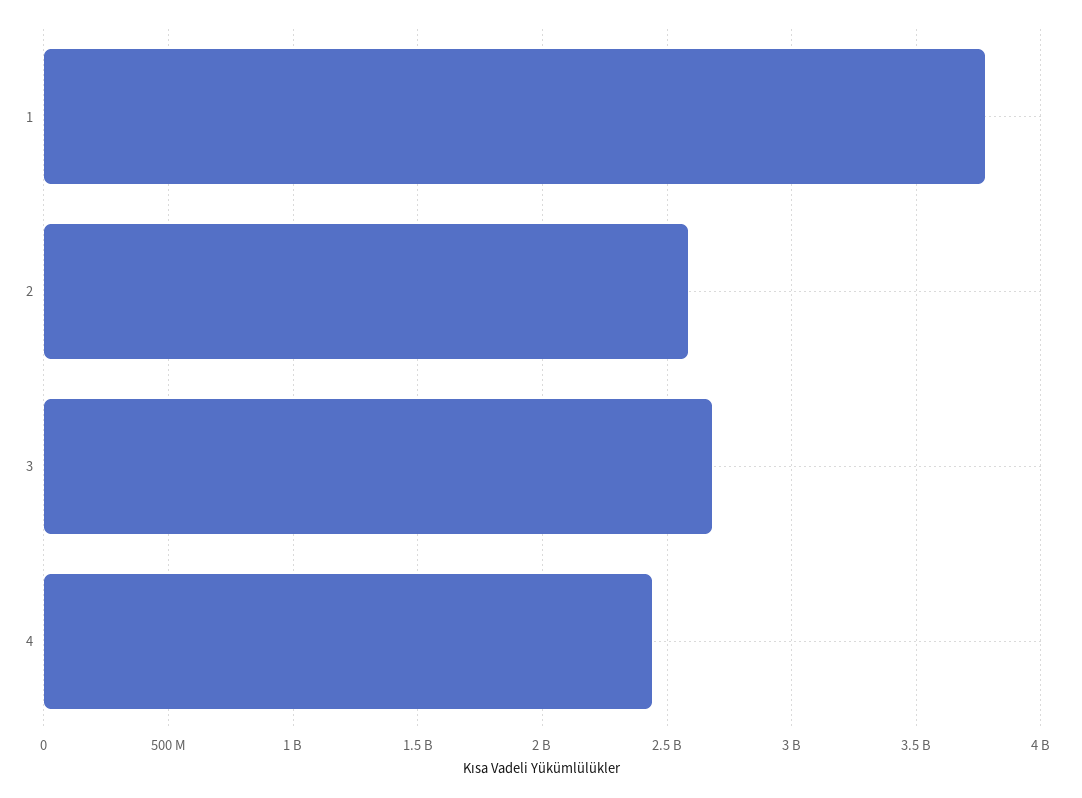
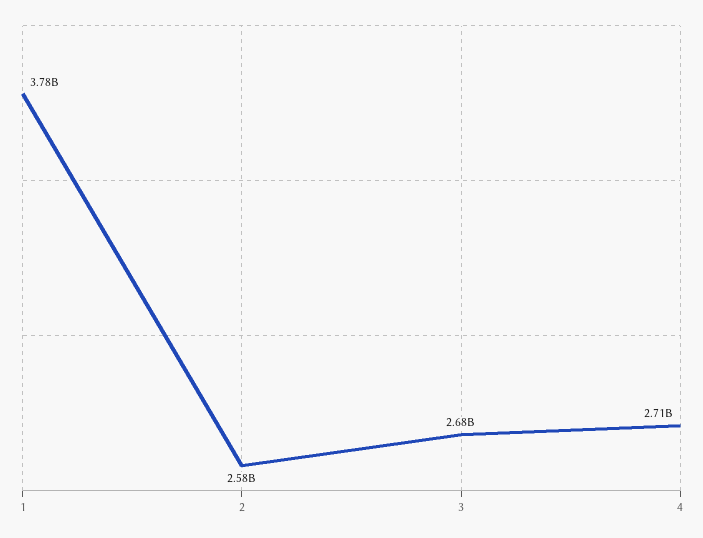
4: 2450000000 -> 2710000000

